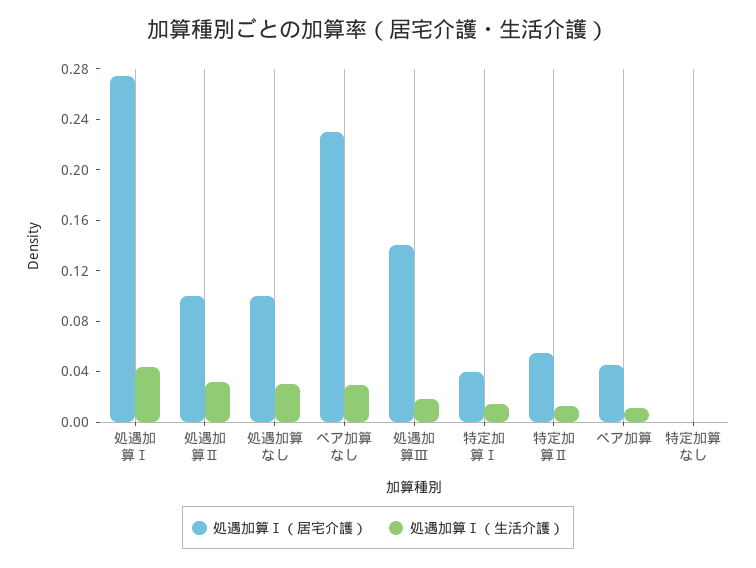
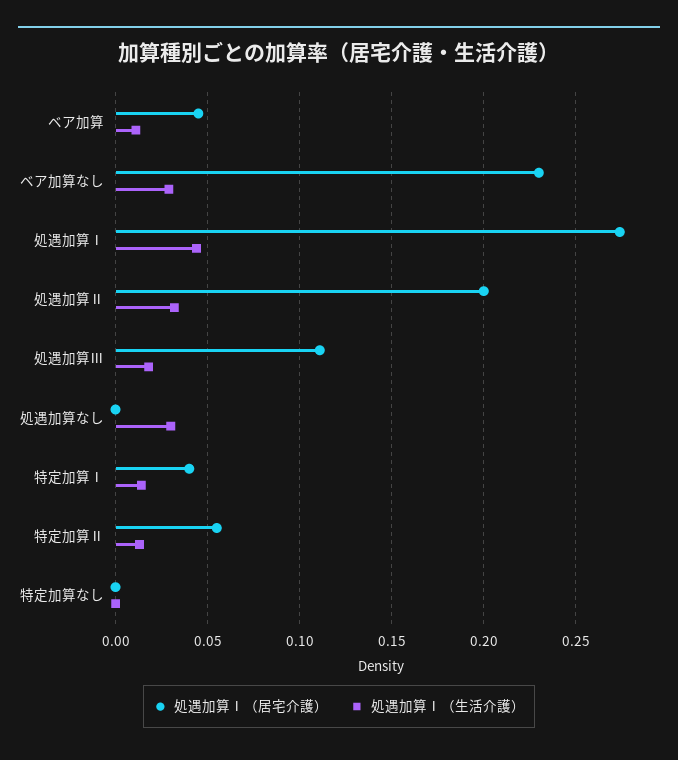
処遇加算Ⅰ（居宅介護）, 処遇加算Ⅱ: 0.1 -> 0.2
処遇加算Ⅰ（居宅介護）, 処遇加算なし: 0.1 -> 0
処遇加算Ⅰ（居宅介護）, 処遇加算Ⅲ: 0.14 -> 0.11

